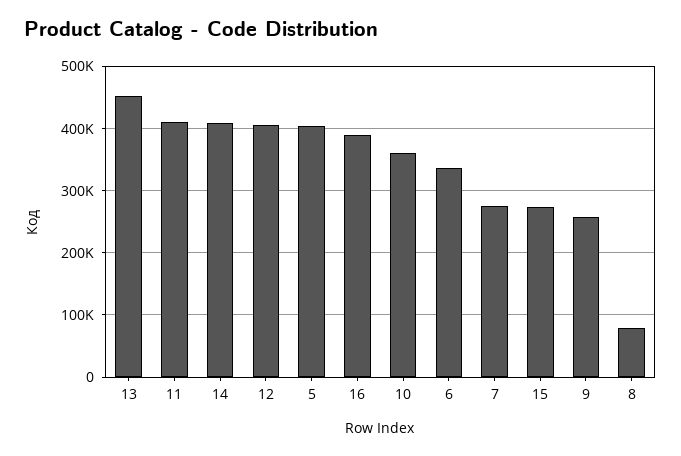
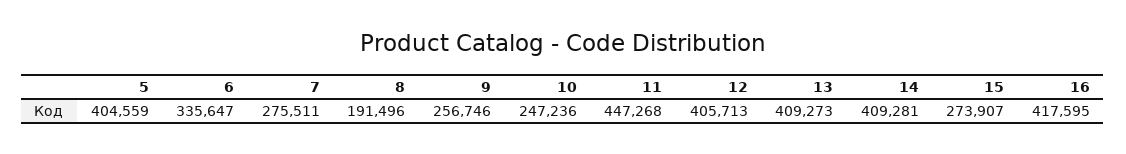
13: 450000 -> 409273
11: 410000 -> 447268
16: 390000 -> 417595
10: 360000 -> 247236
8: 80000 -> 191496

